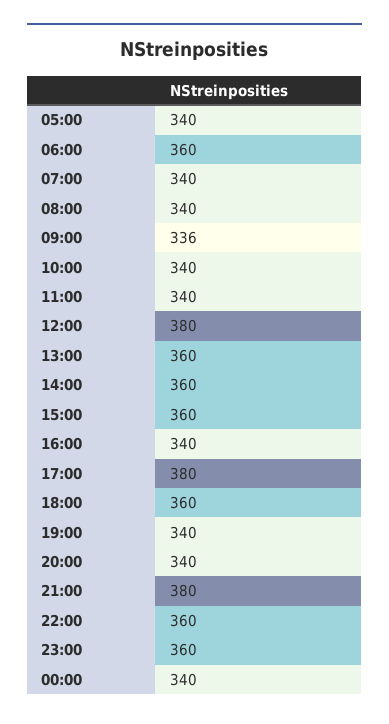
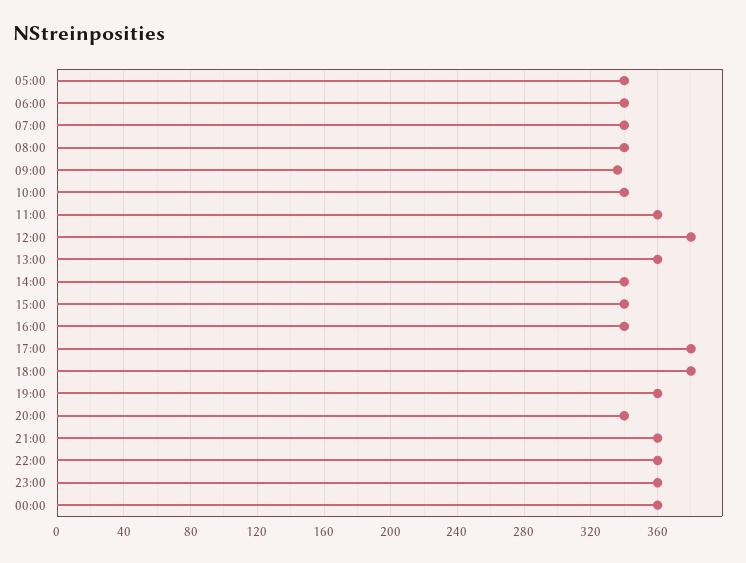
06:00: 360 -> 340
11:00: 340 -> 360
14:00: 360 -> 340
15:00: 360 -> 340
18:00: 360 -> 380
19:00: 340 -> 360
21:00: 380 -> 360
00:00: 340 -> 360

